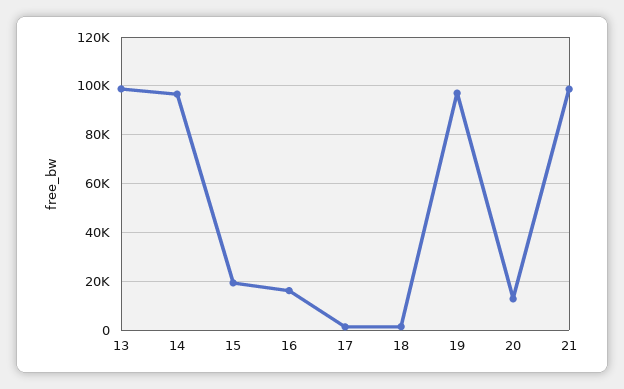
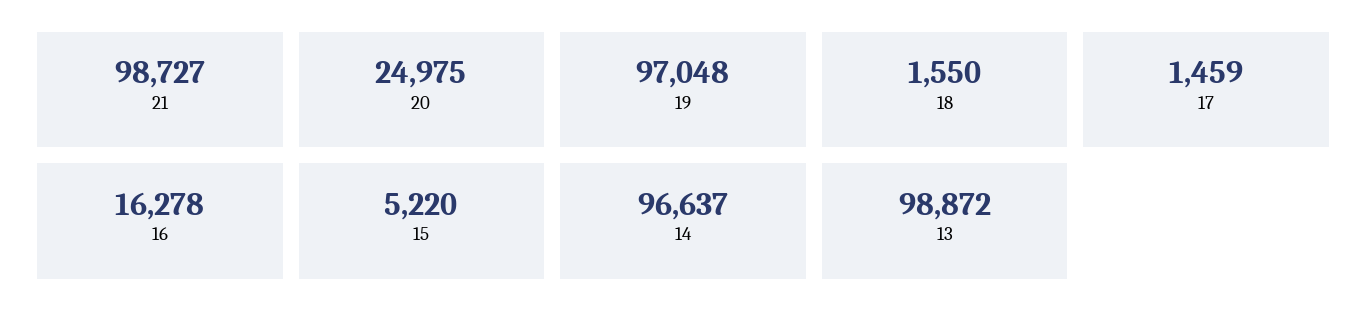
15: 20000 -> 5220
20: 12500 -> 24975

